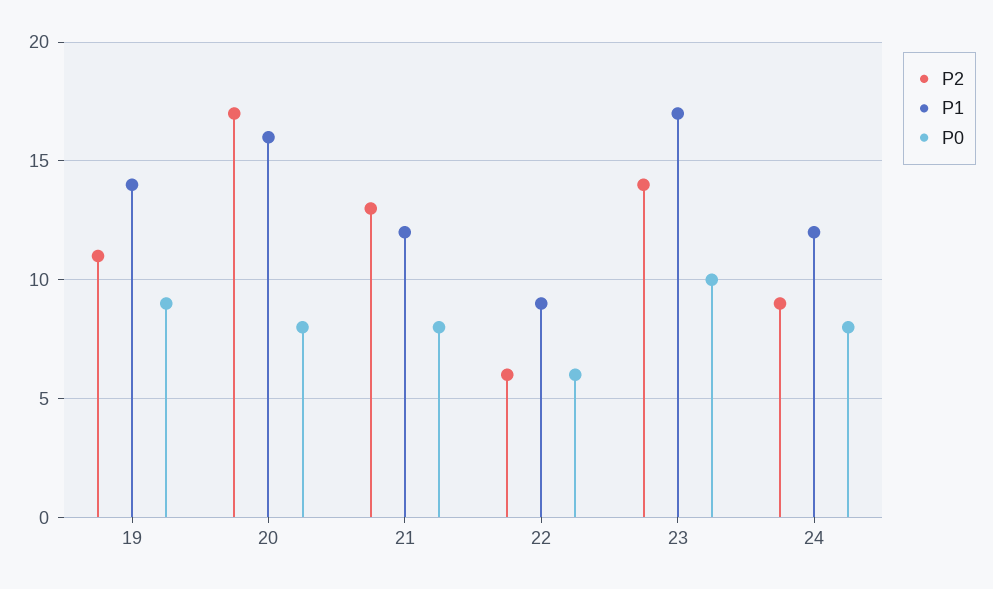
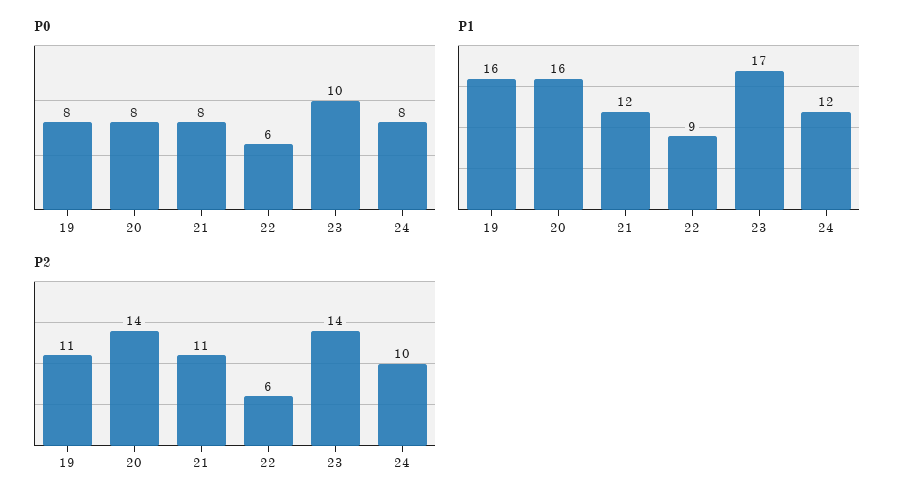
P1, 19: 14 -> 16
P0, 19: 9 -> 8
P2, 20: 17 -> 14
P2, 21: 13 -> 11
P2, 24: 9 -> 10

